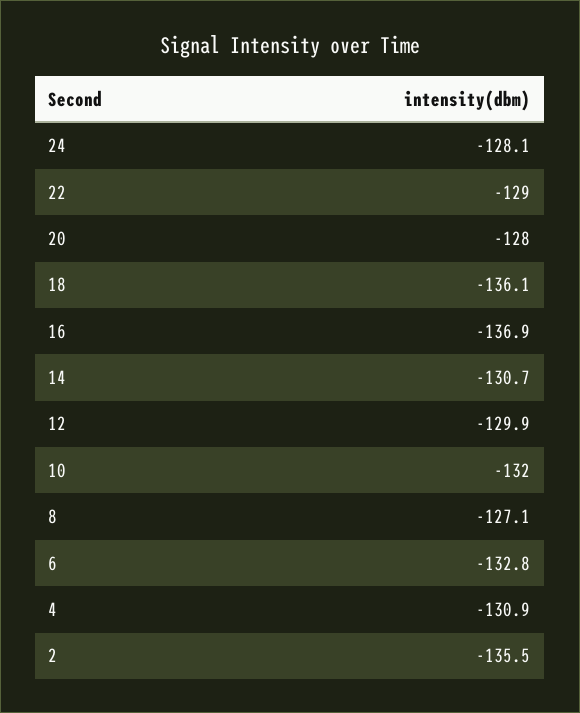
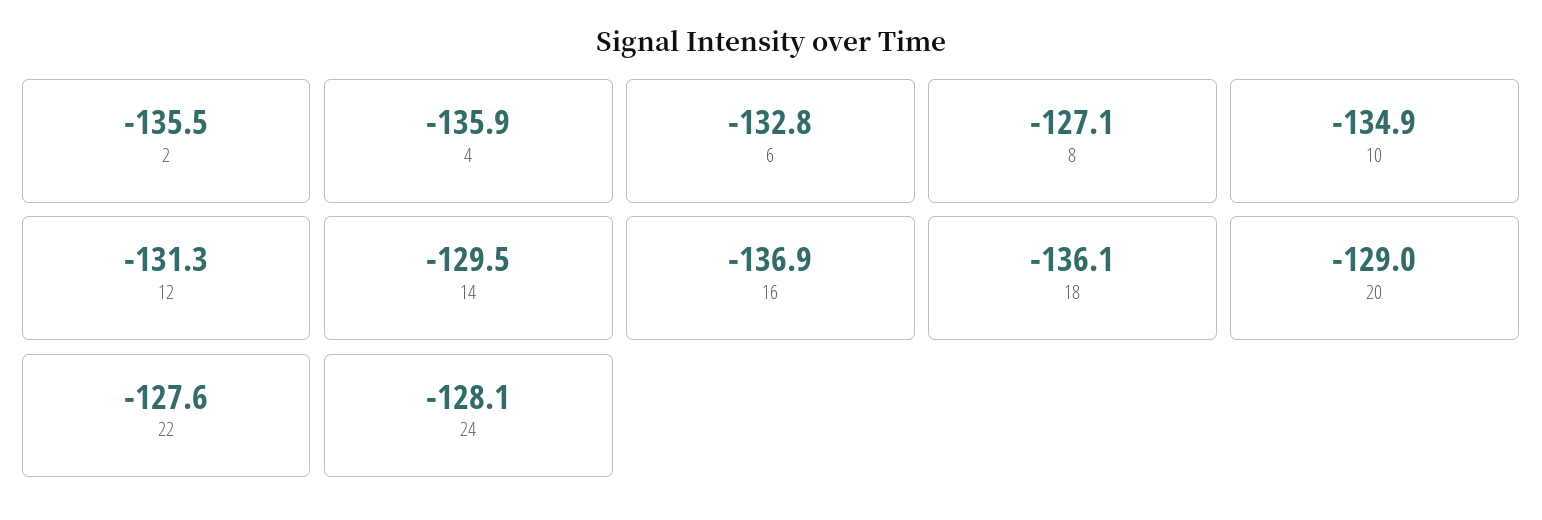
22: -129 -> -127.6
20: -128 -> -129
14: -130.7 -> -129.5
12: -129.9 -> -131.3
10: -132 -> -134.9
4: -130.9 -> -135.9

